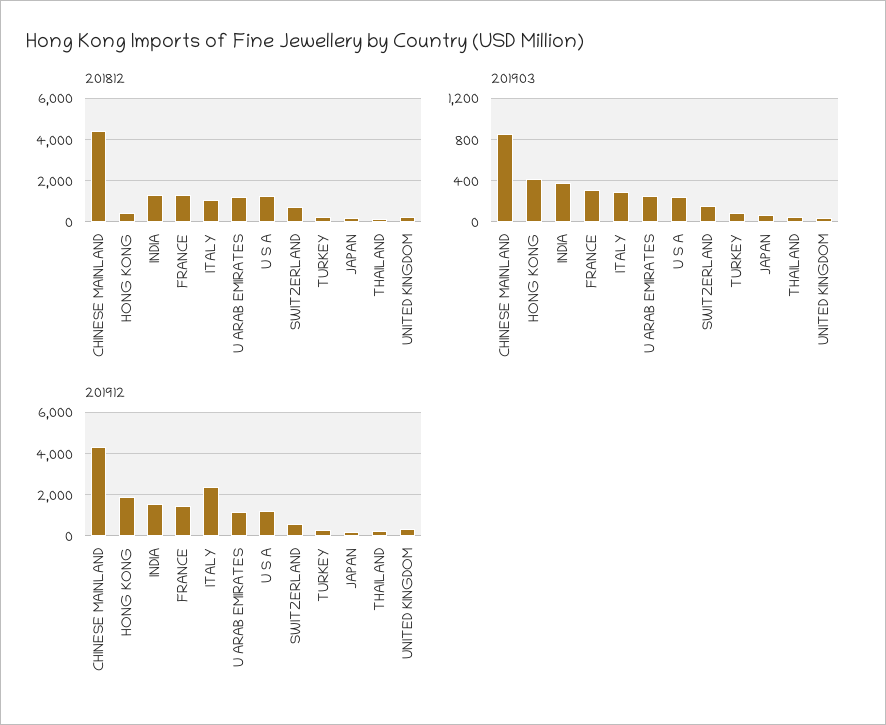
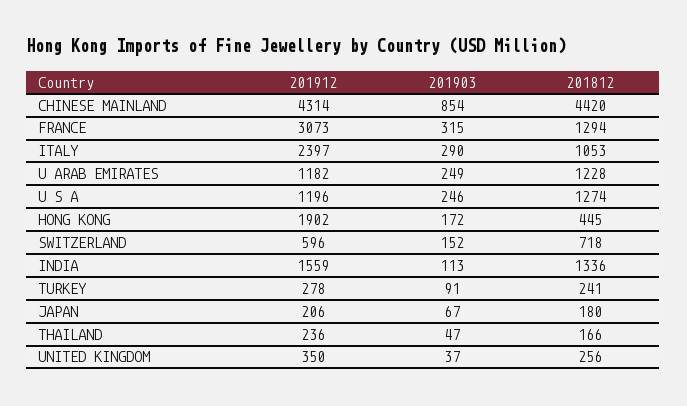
201903, HONG KONG: 400 -> 172
201903, INDIA: 400 -> 113
201912, FRANCE: 1500 -> 3073

